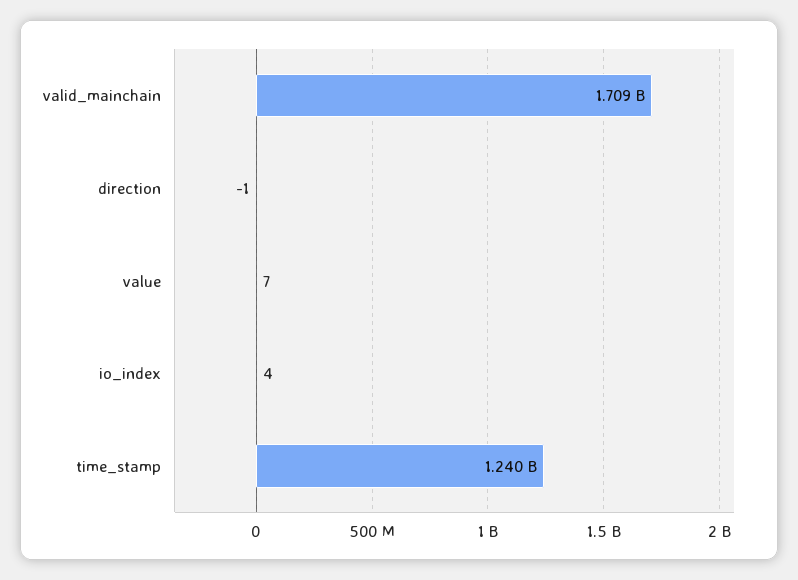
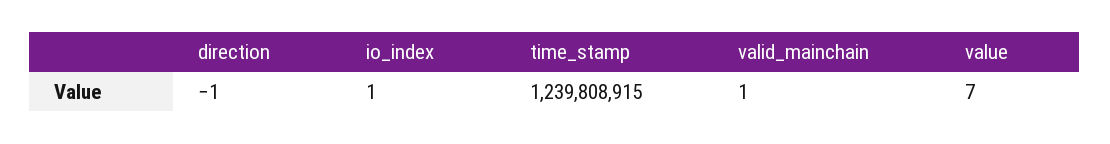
valid_mainchain: 1709000000 -> 1
io_index: 4 -> 1

